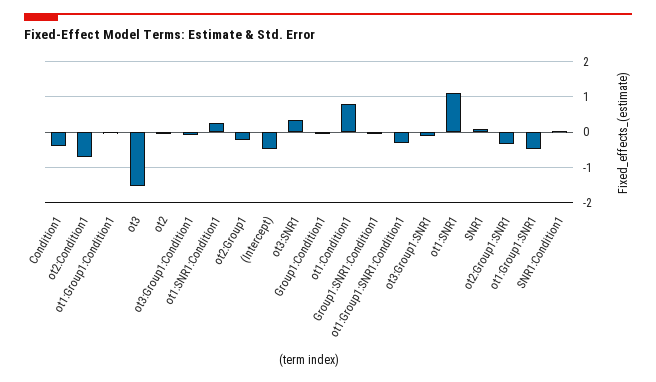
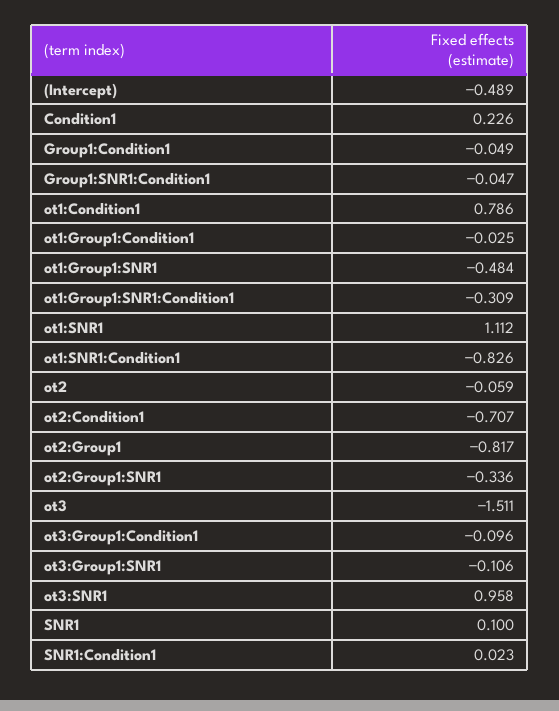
Condition1: -0.4 -> 0.226
ot1:SNR1:Condition1: 0.2 -> -0.826
ot2:Group1: -0.2 -> -0.817
ot3:SNR1: 0.4 -> 0.958

